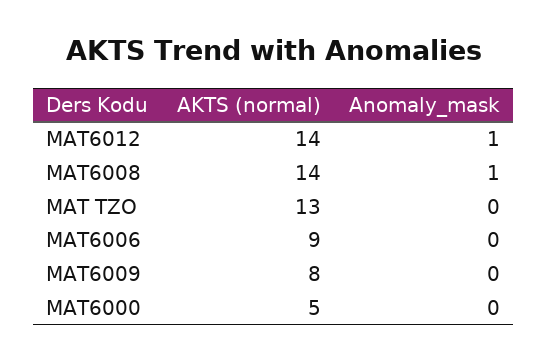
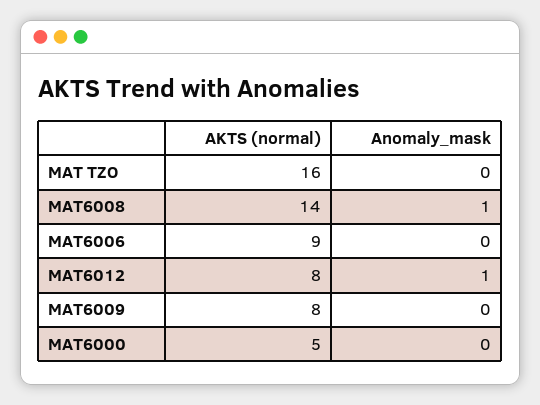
AKTS (normal), MAT6012: 14 -> 8
AKTS (normal), MAT TZO: 13 -> 16

